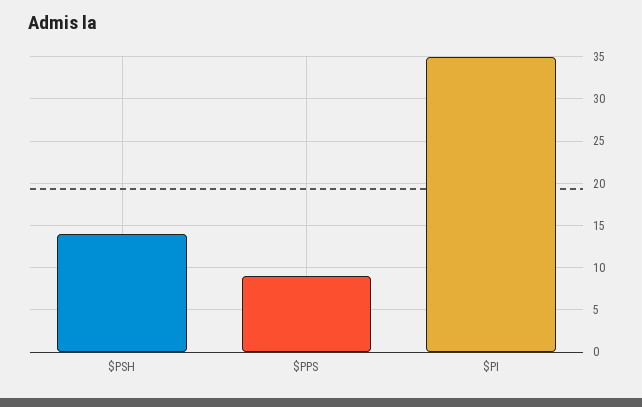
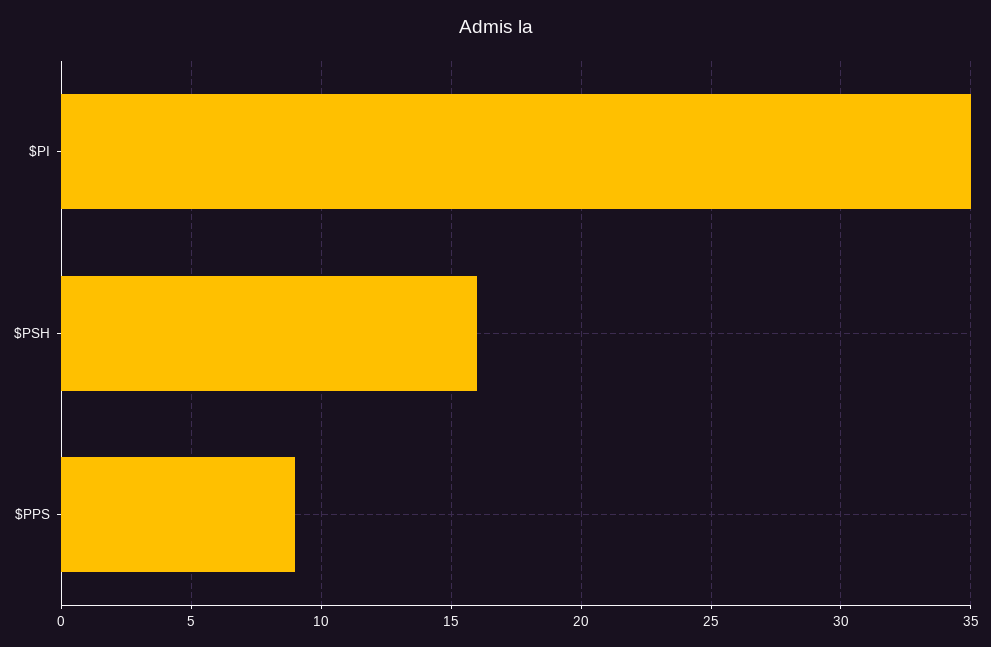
$PSH: 14 -> 16

